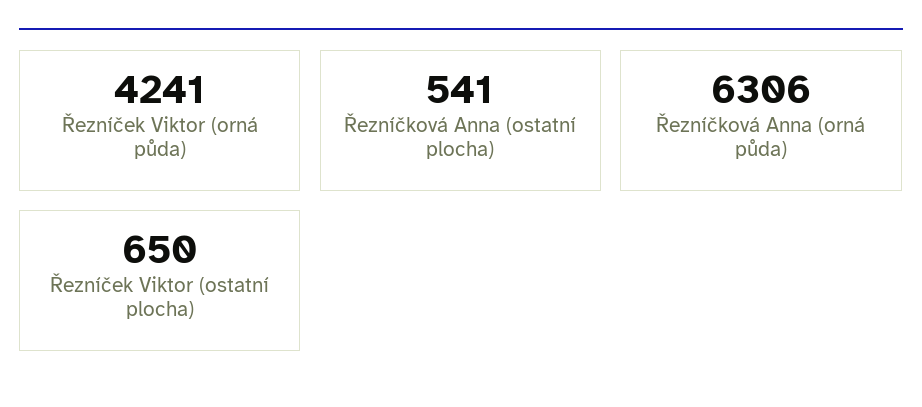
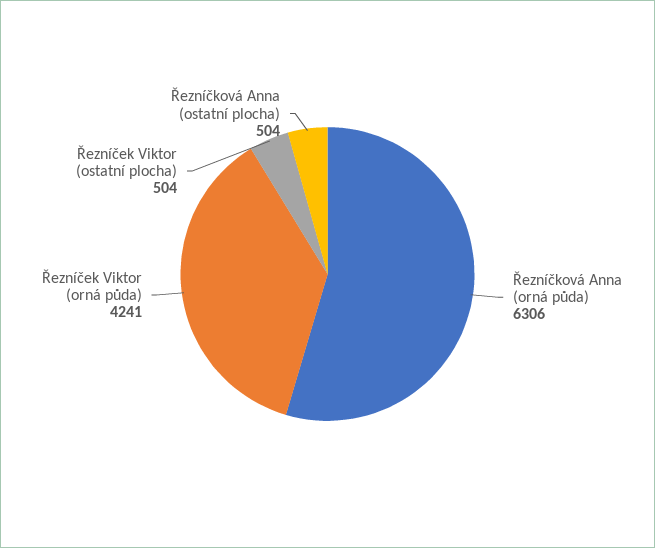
Řezníčková Anna (ostatní plocha): 541 -> 504
Řezníček Viktor (ostatní plocha): 650 -> 504

